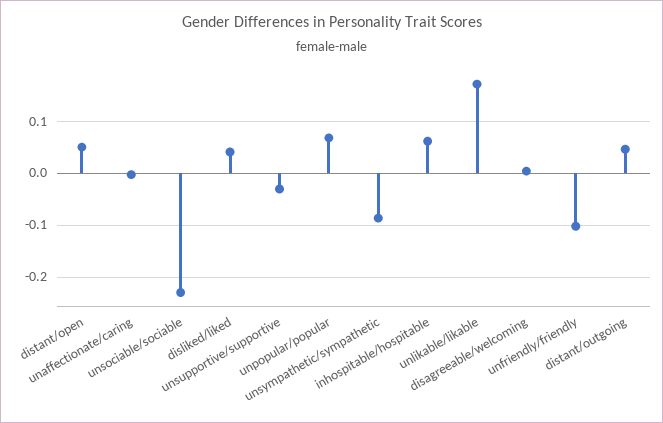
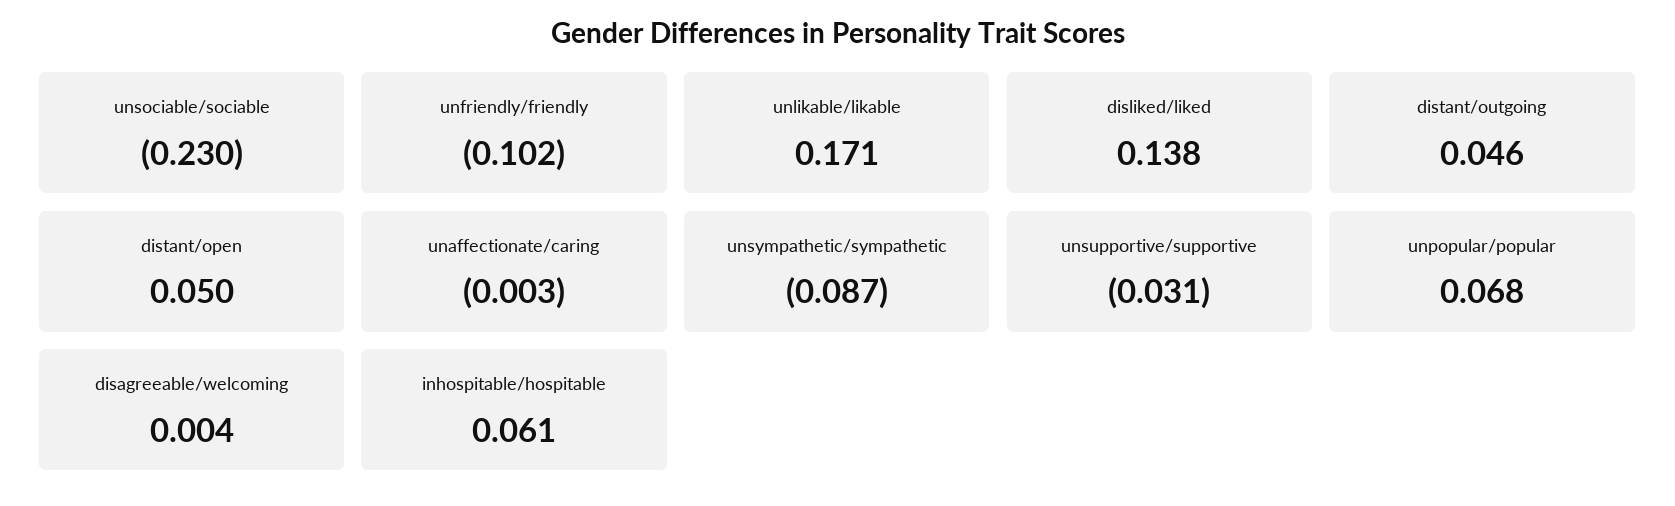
disliked/liked: 0.04 -> 0.138

